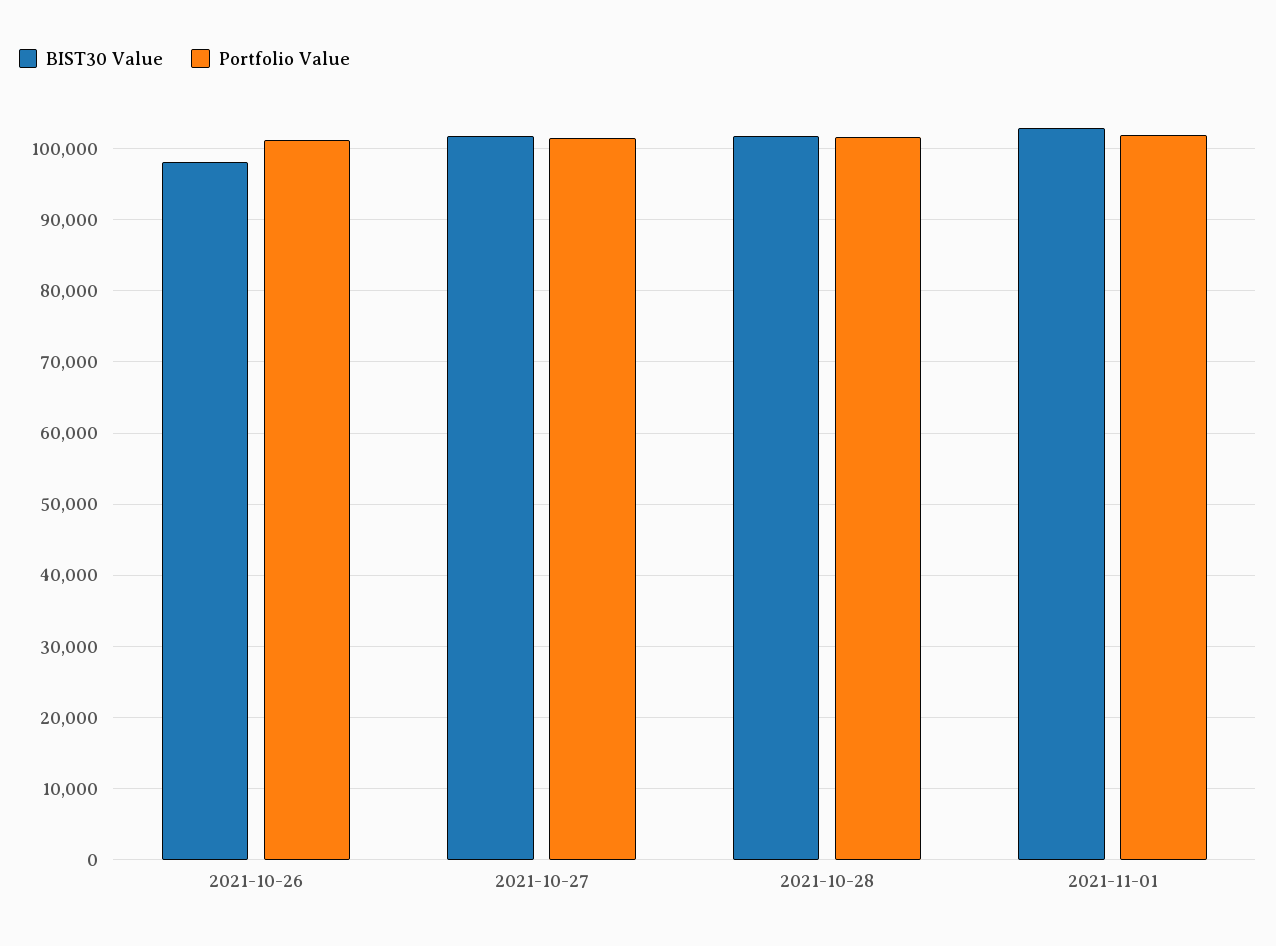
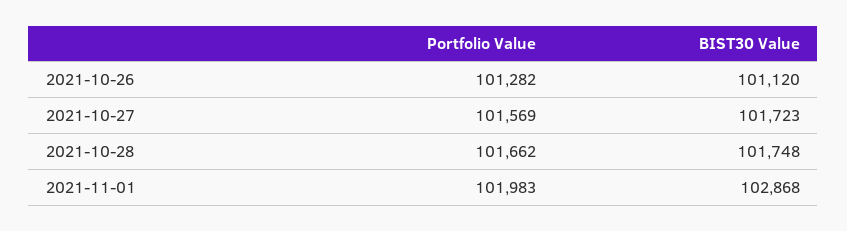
BIST30 Value, 2021-10-26: 98000 -> 101120

